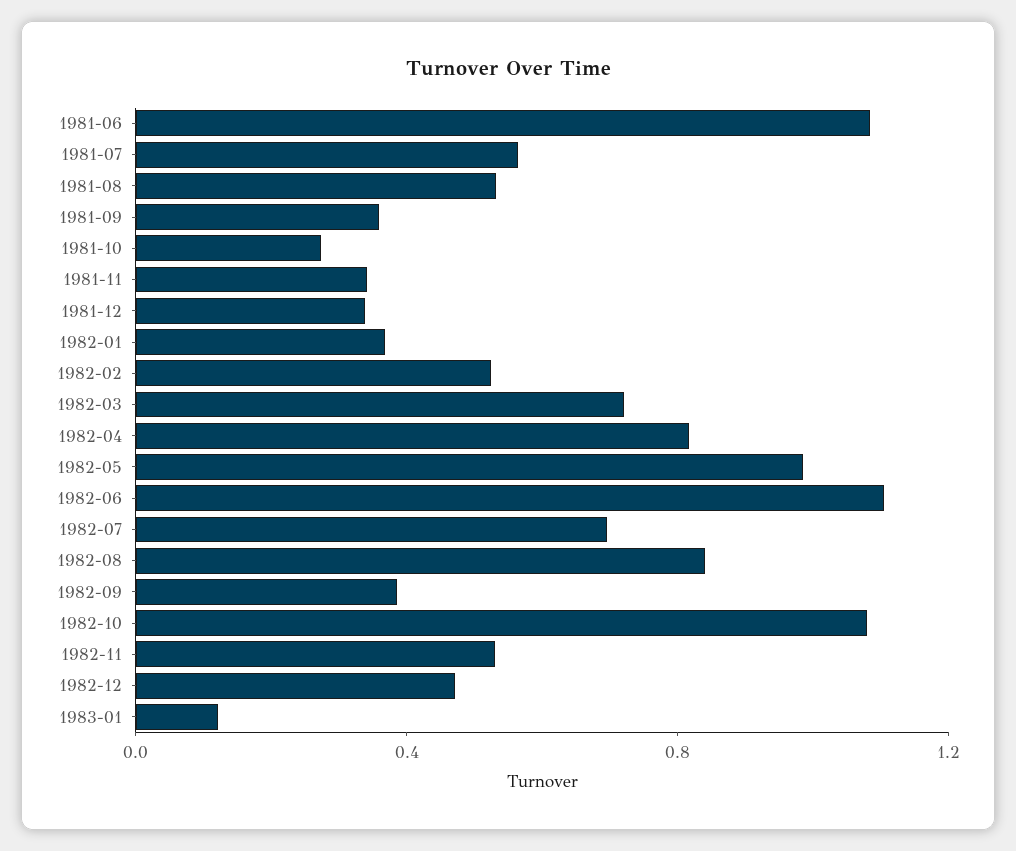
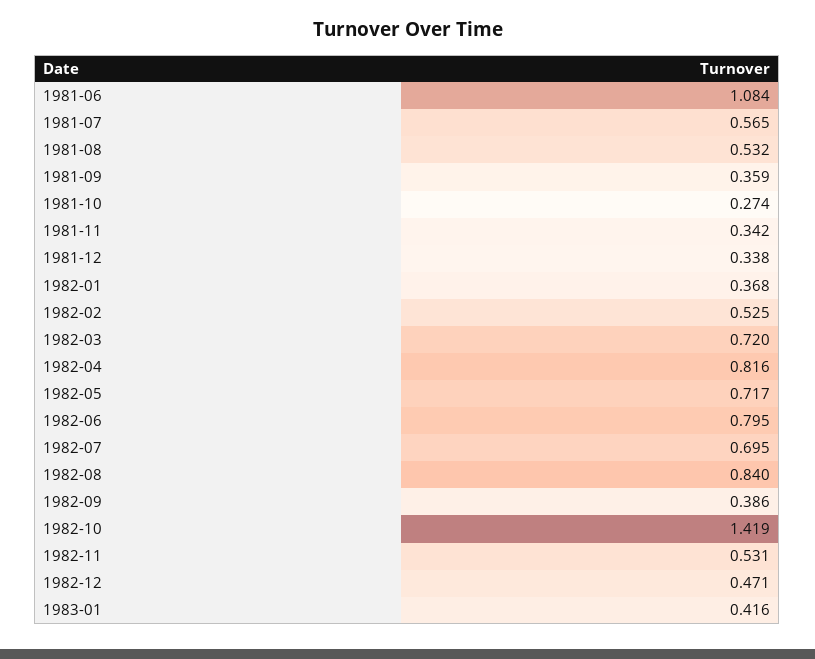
1982-05: 1 -> 0.717
1982-06: 1.1 -> 0.795
1982-10: 1.1 -> 1.419
1983-01: 0.1 -> 0.416

